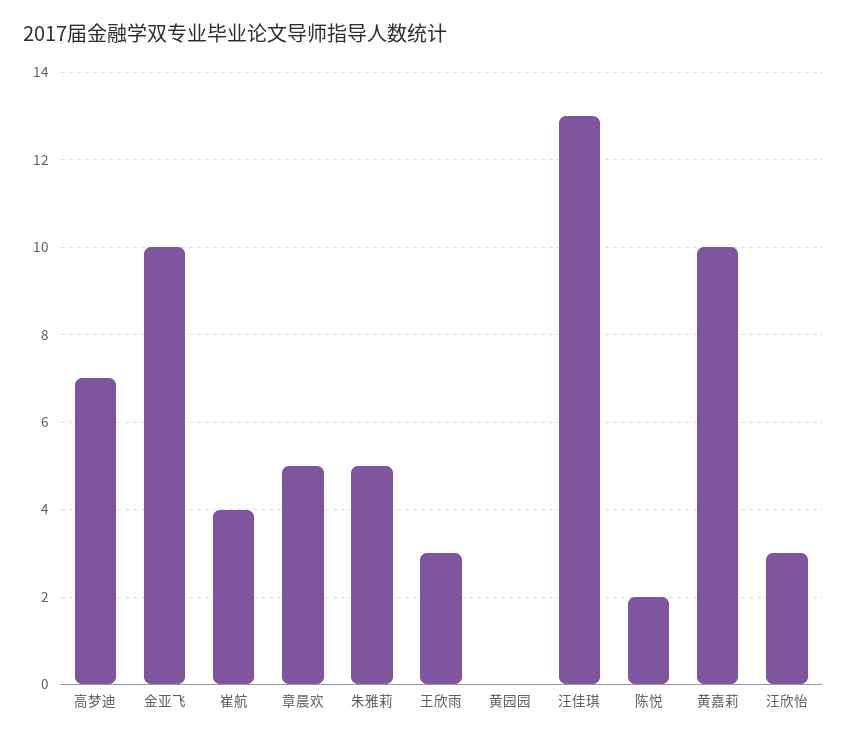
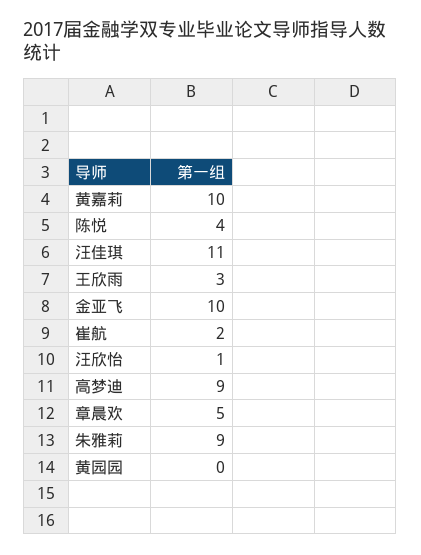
高梦迪: 7 -> 9
崔航: 4 -> 2
朱雅莉: 5 -> 9
汪佳琪: 13 -> 11
陈悦: 2 -> 4
汪欣怡: 3 -> 1

